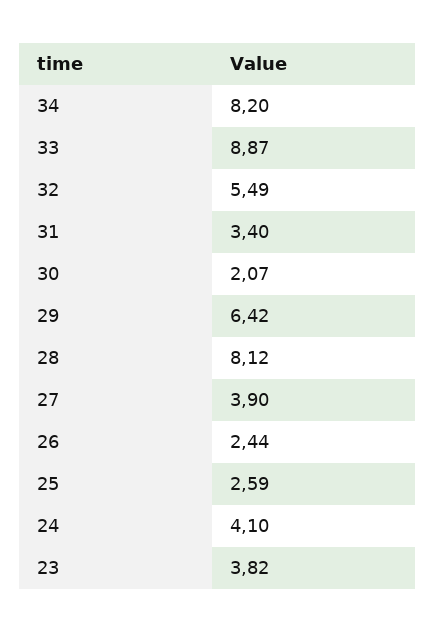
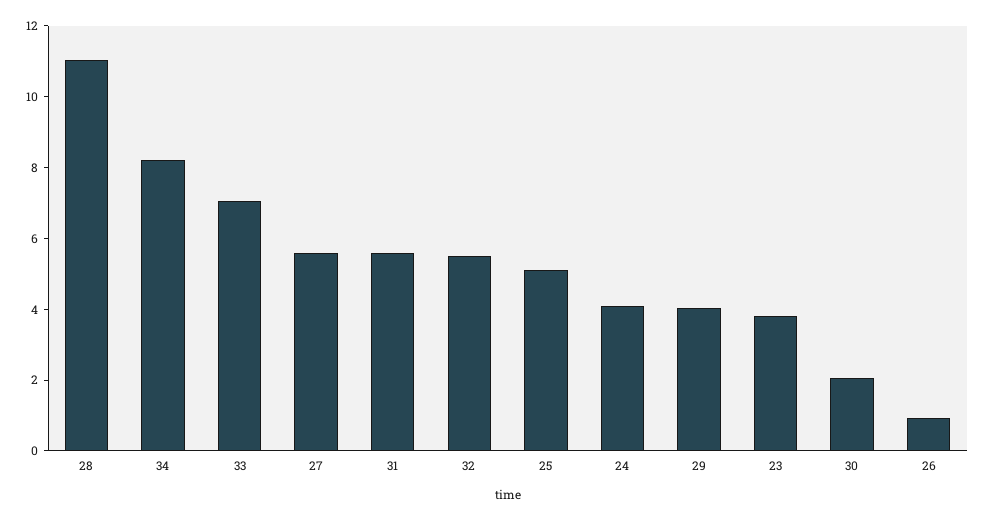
33: 8.87 -> 7
31: 3.4 -> 5.5
29: 6.42 -> 4
28: 8.12 -> 11
27: 3.9 -> 5.5
26: 2.44 -> 1
25: 2.59 -> 5

